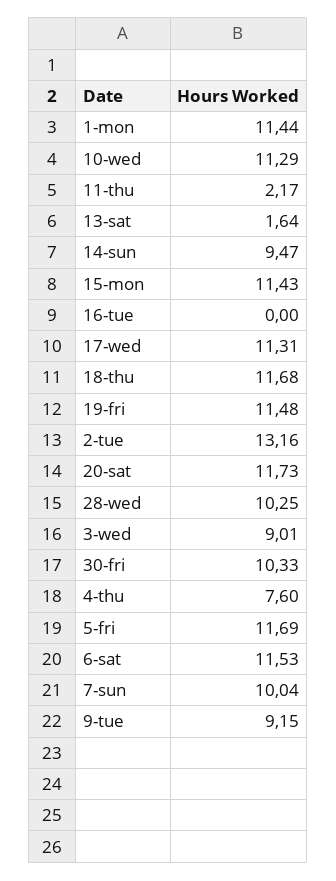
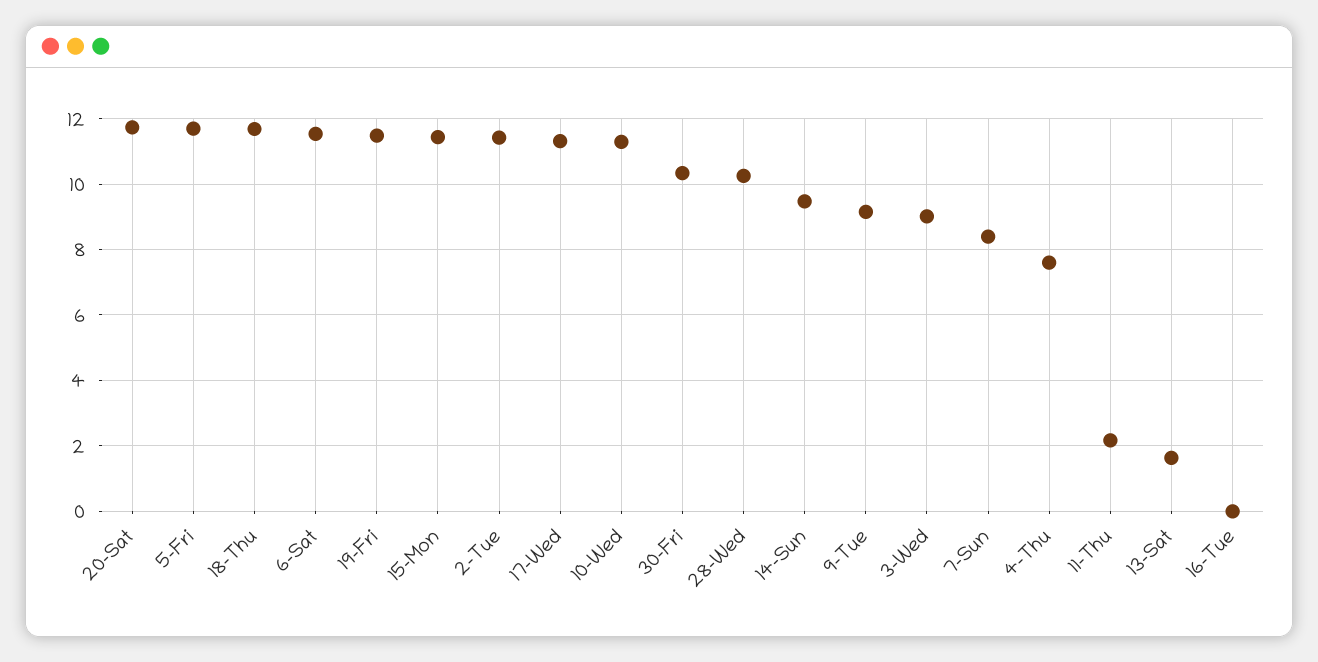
1-mon: 11.44 -> none
2-tue: 13.16 -> 11.4
7-sun: 10.04 -> 8.4

